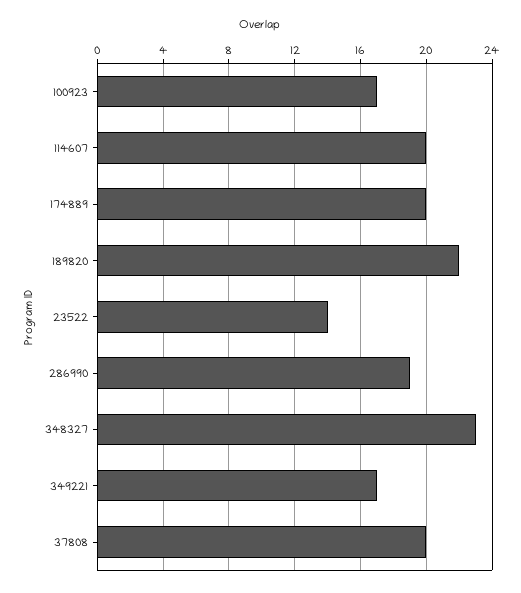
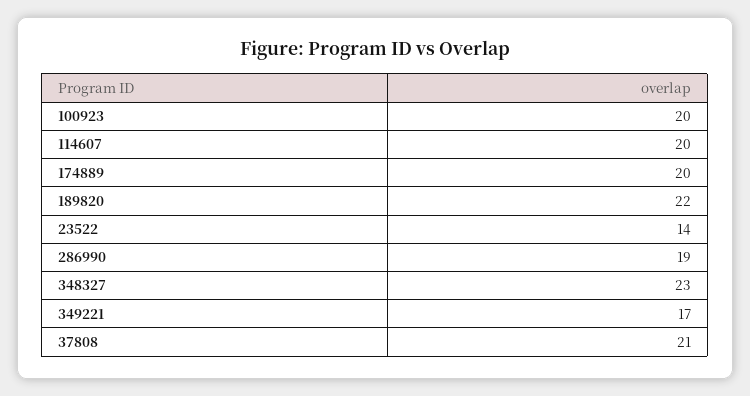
100923: 17 -> 20
37808: 20 -> 21

